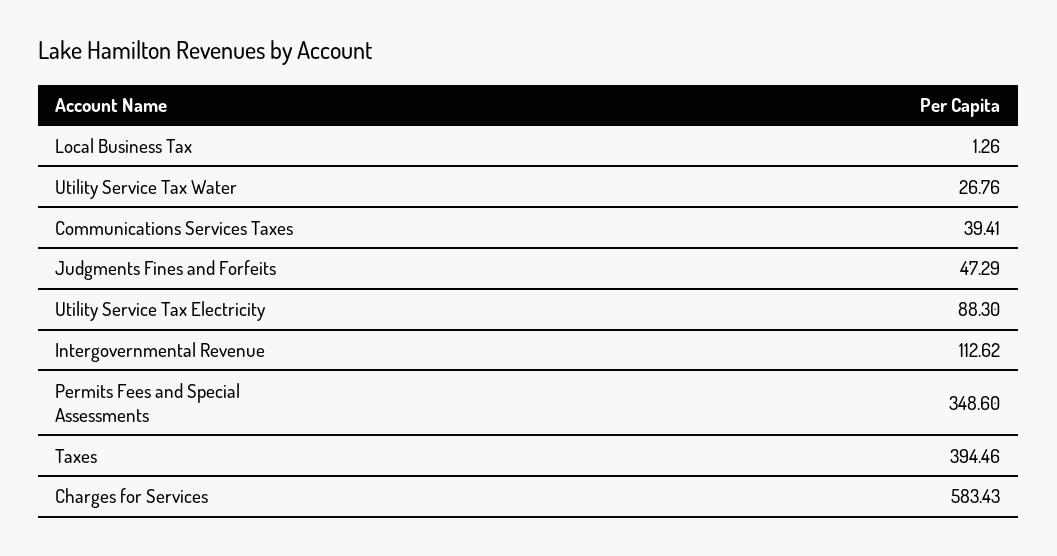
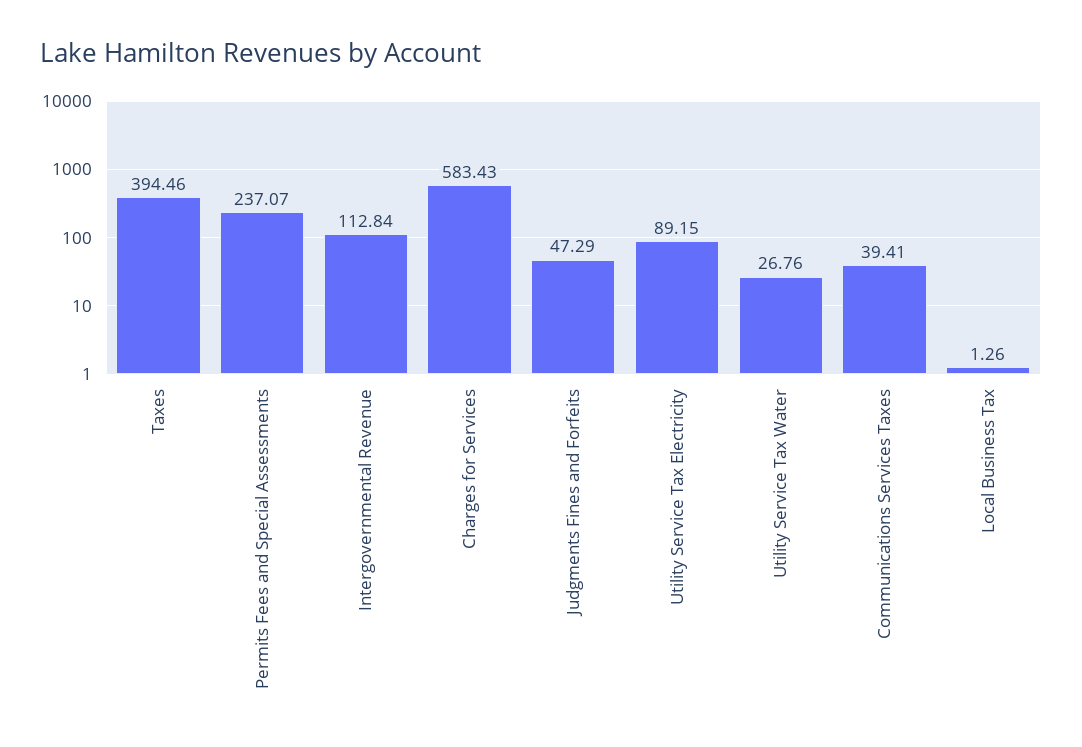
Utility Service Tax Electricity: 88.3 -> 89.15
Intergovernmental Revenue: 112.62 -> 112.84
Permits Fees and Special Assessments: 348.6 -> 237.07

